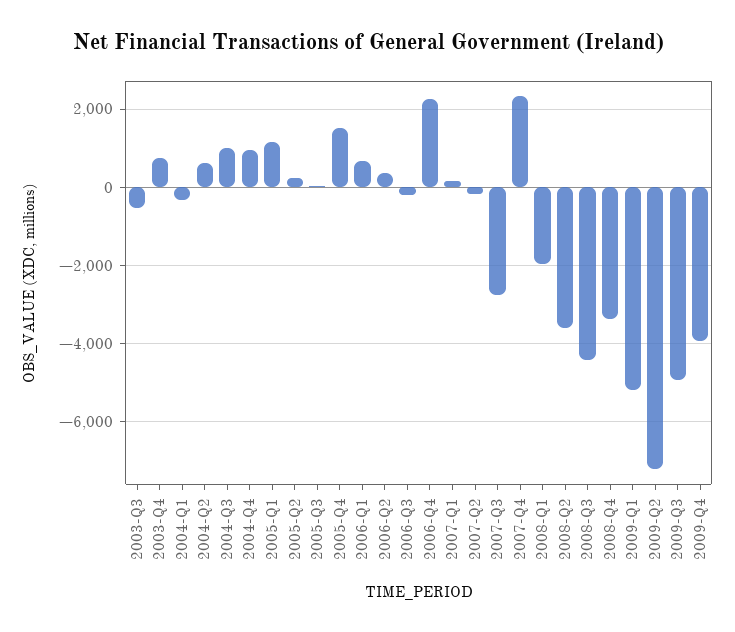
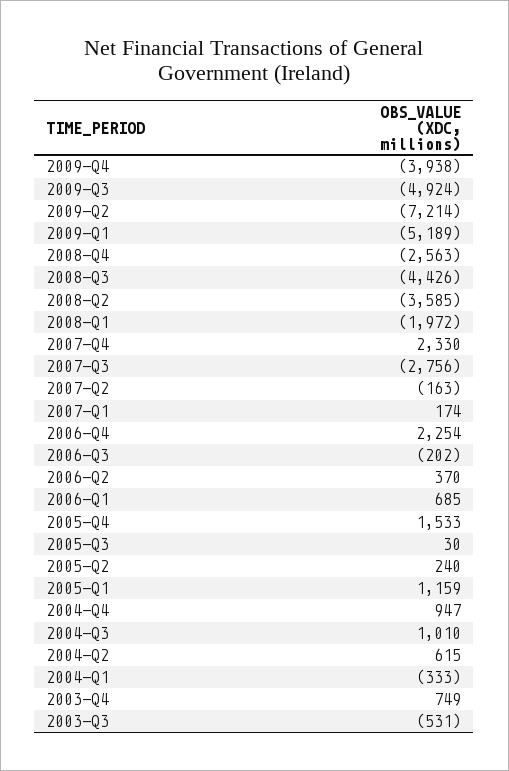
2008-Q4: -3400 -> -2563

